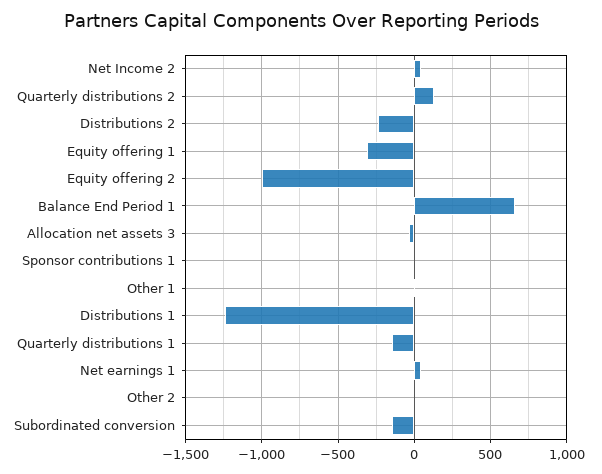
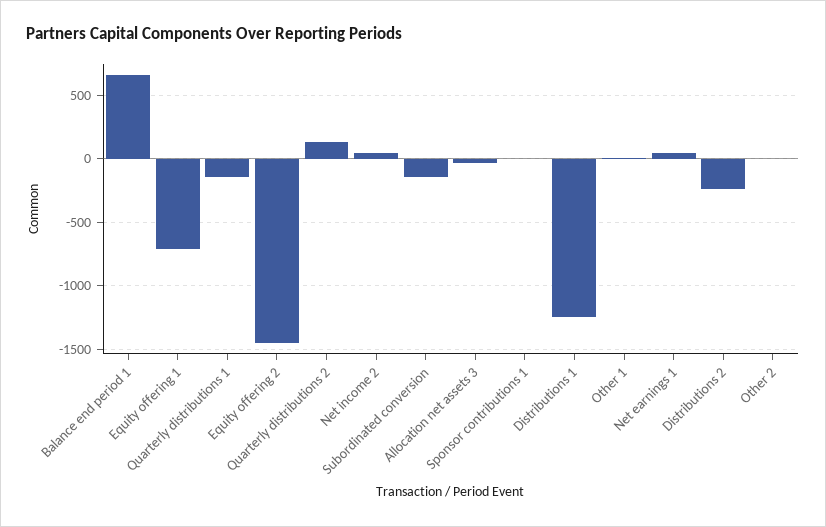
Equity offering 1: -300 -> -700
Equity offering 2: -1000 -> -1450

